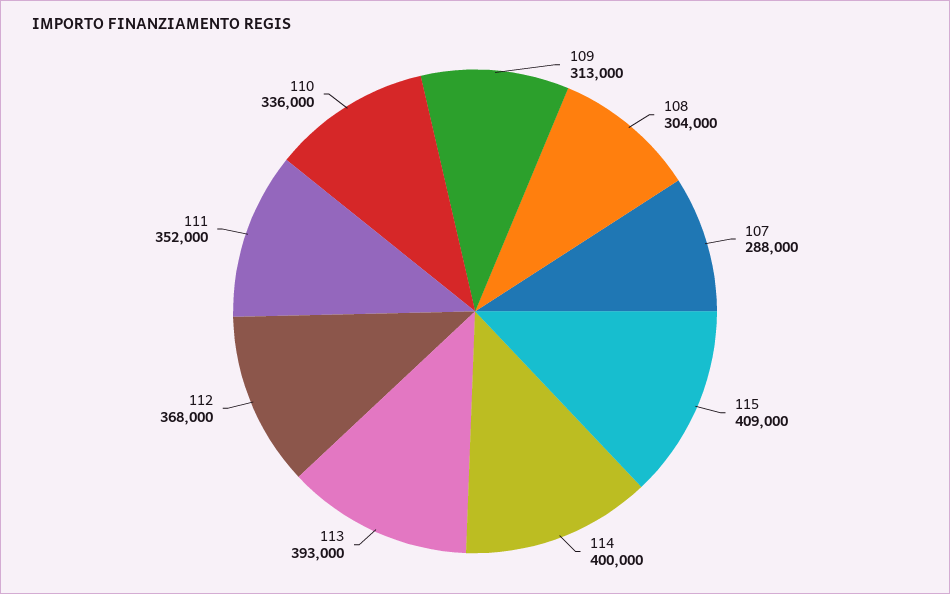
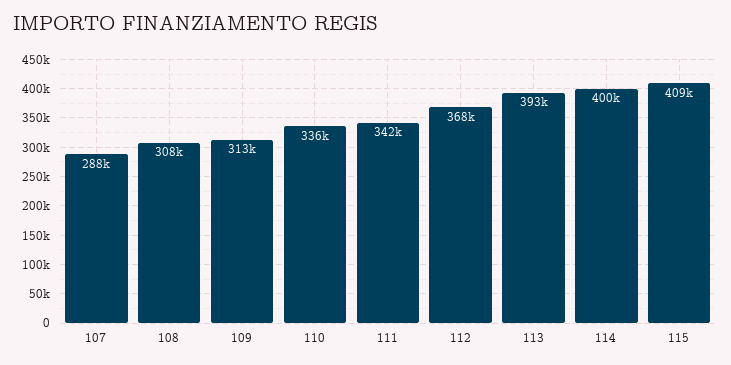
108: 304000 -> 308000
111: 352000 -> 342000

